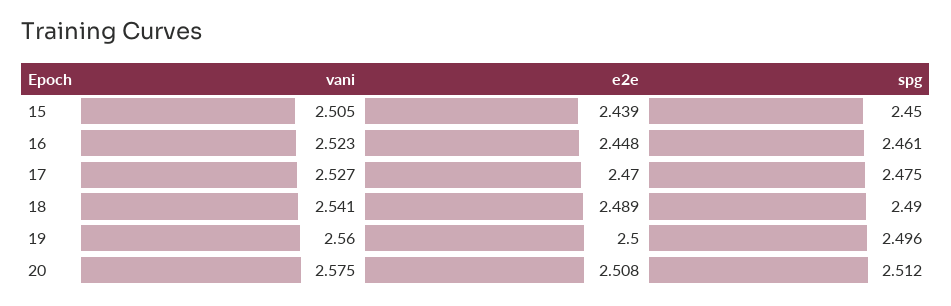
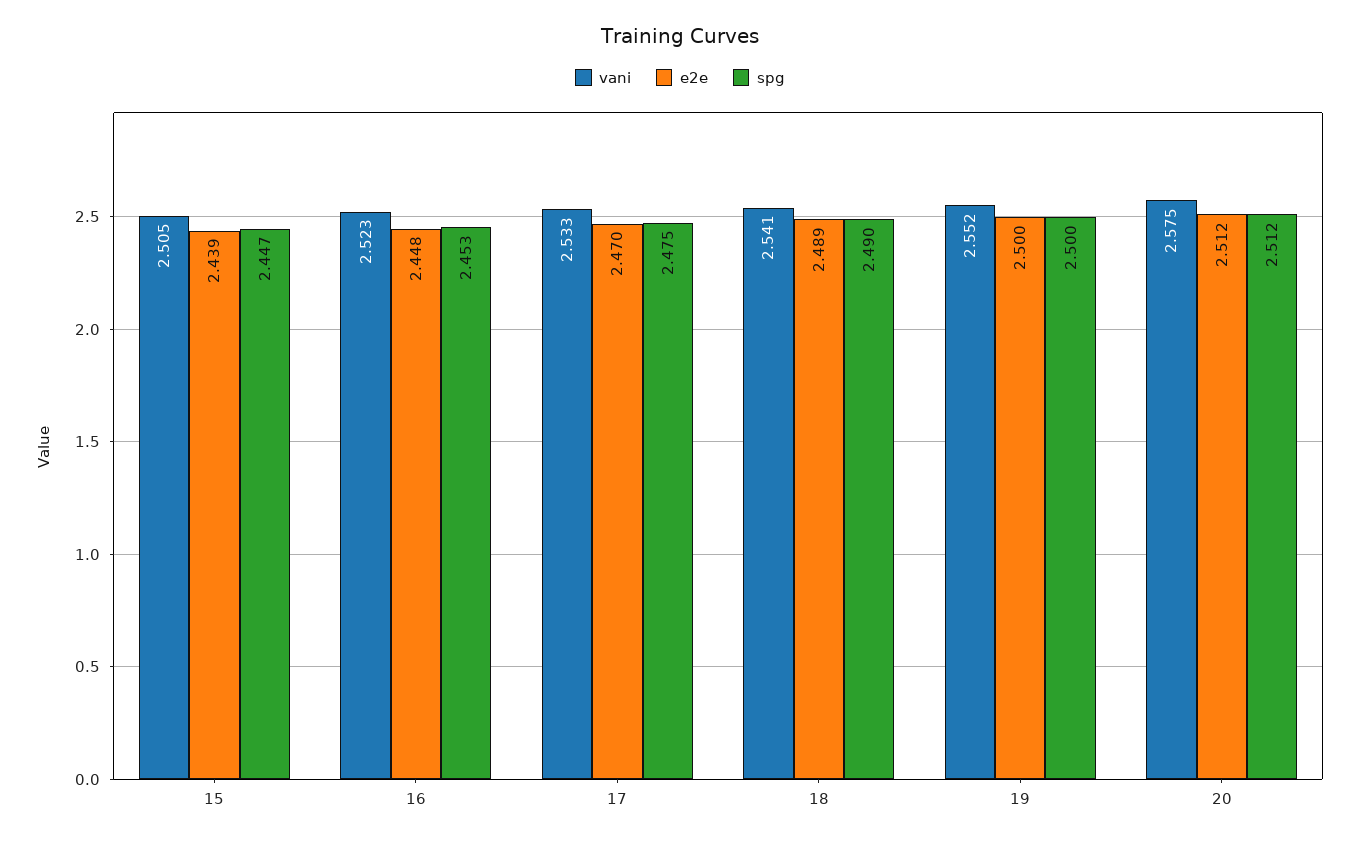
spg, 15: 2.45 -> 2.447
spg, 16: 2.461 -> 2.453
vani, 17: 2.527 -> 2.533
vani, 19: 2.56 -> 2.552
spg, 19: 2.496 -> 2.5
e2e, 20: 2.508 -> 2.512

